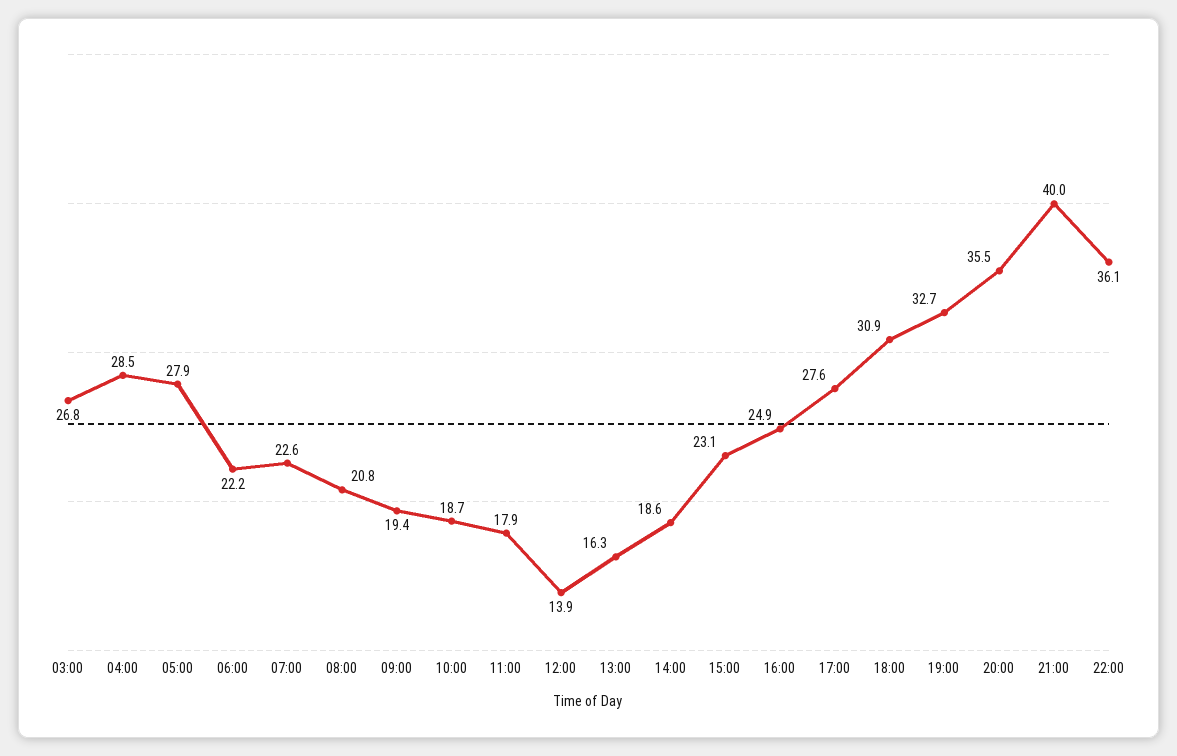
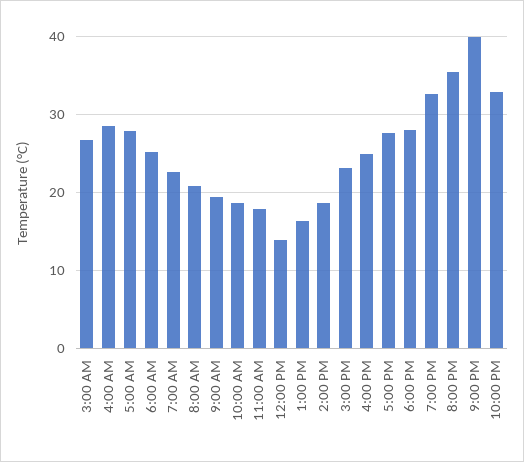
06:00: 22.2 -> 25
18:00: 30.9 -> 28
22:00: 36.1 -> 33

